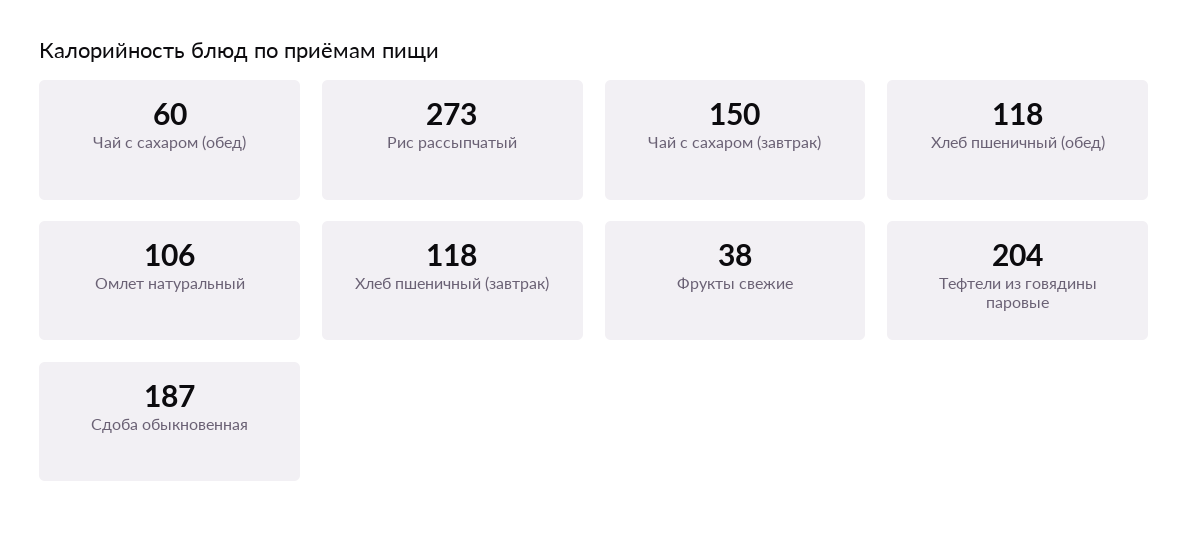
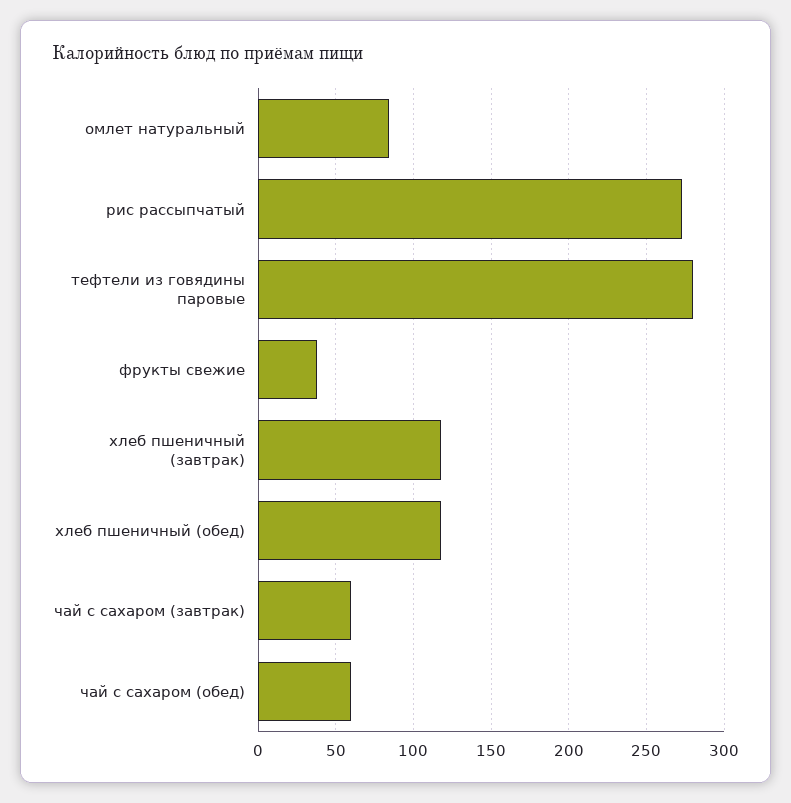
Чай с сахаром (завтрак): 150 -> 60
Омлет натуральный: 106 -> 85
Тефтели из говядины паровые: 204 -> 280
Сдоба обыкновенная: 187 -> none

